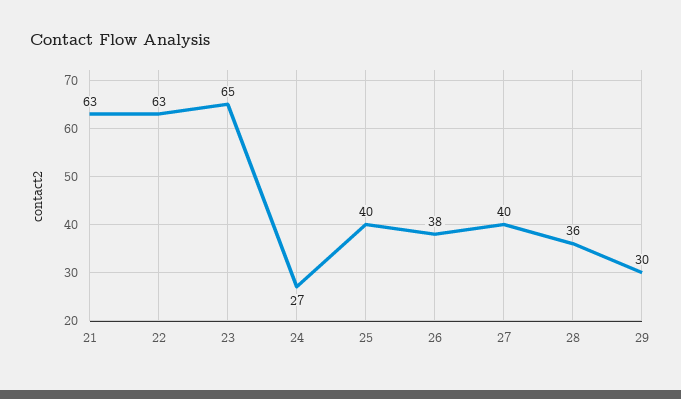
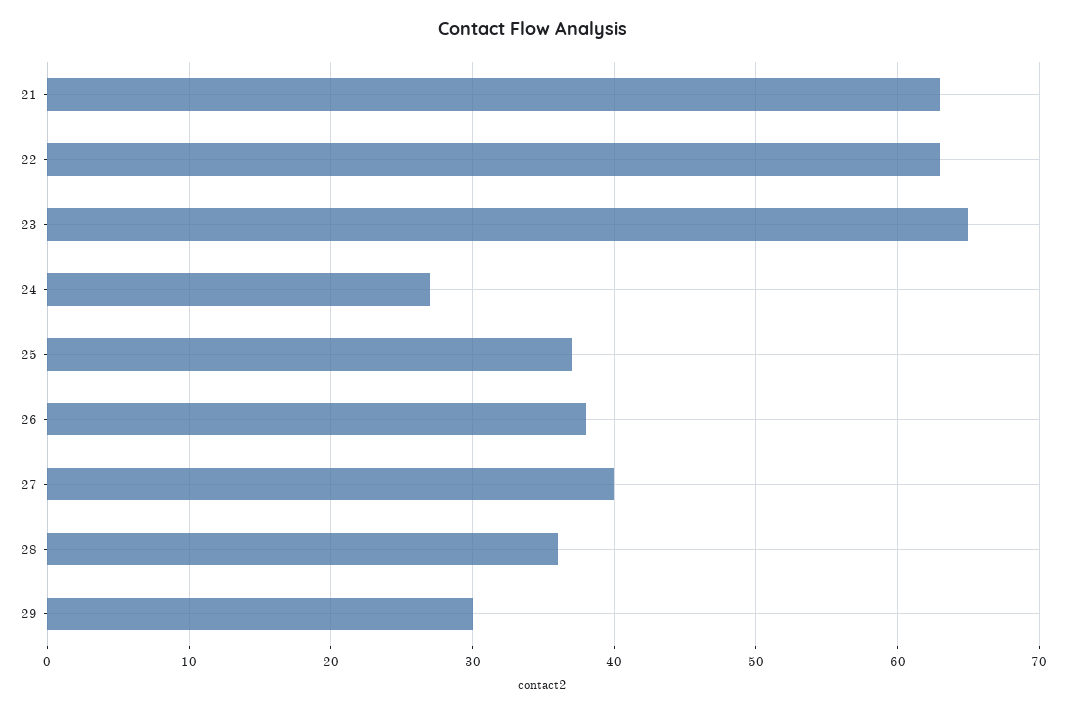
25: 40 -> 37

